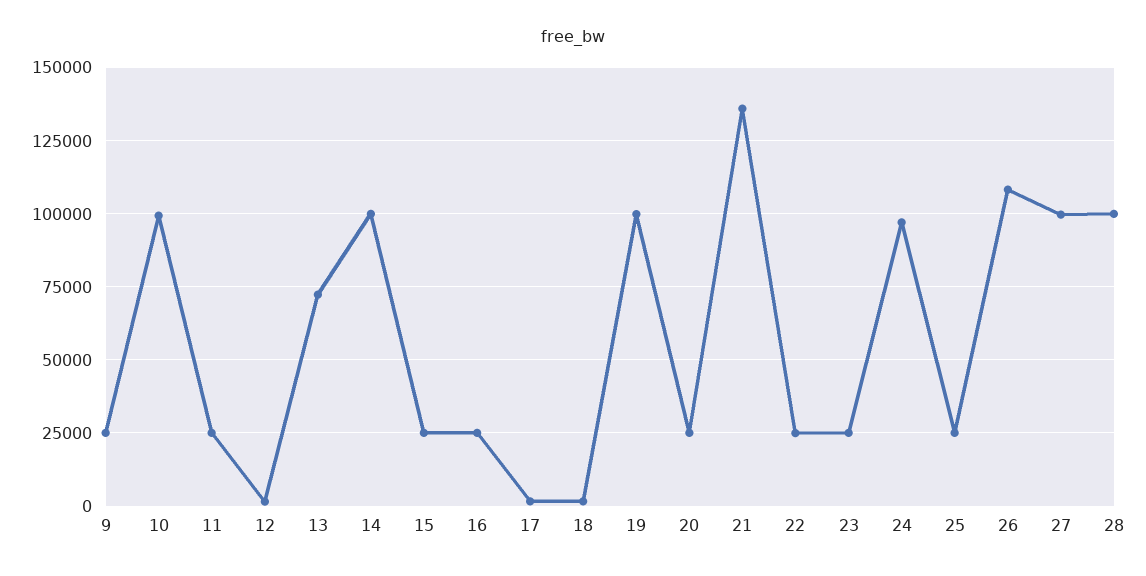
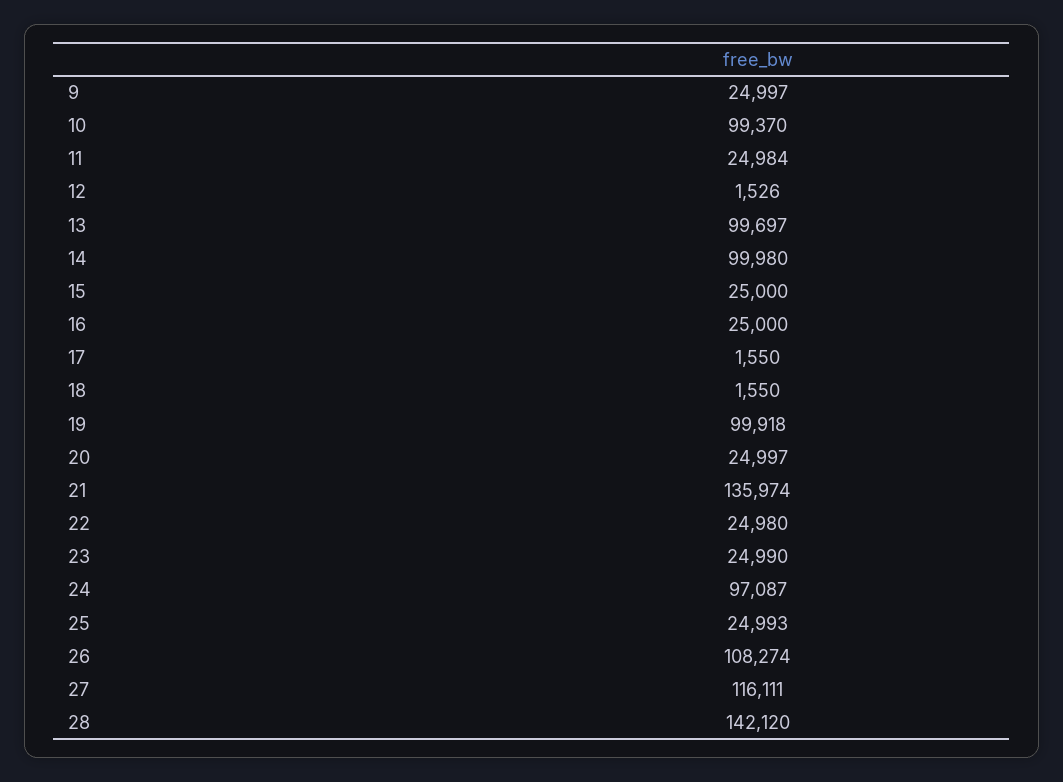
13: 72500 -> 99697
27: 100000 -> 116111
28: 100000 -> 142120

